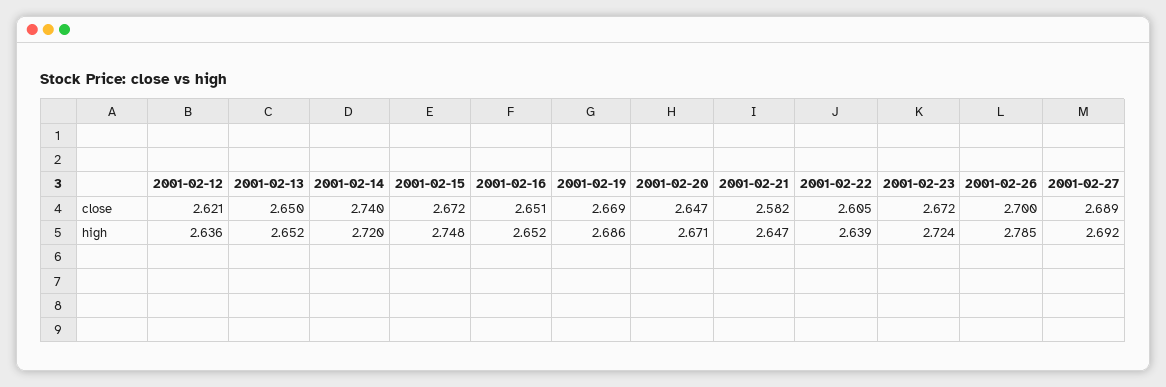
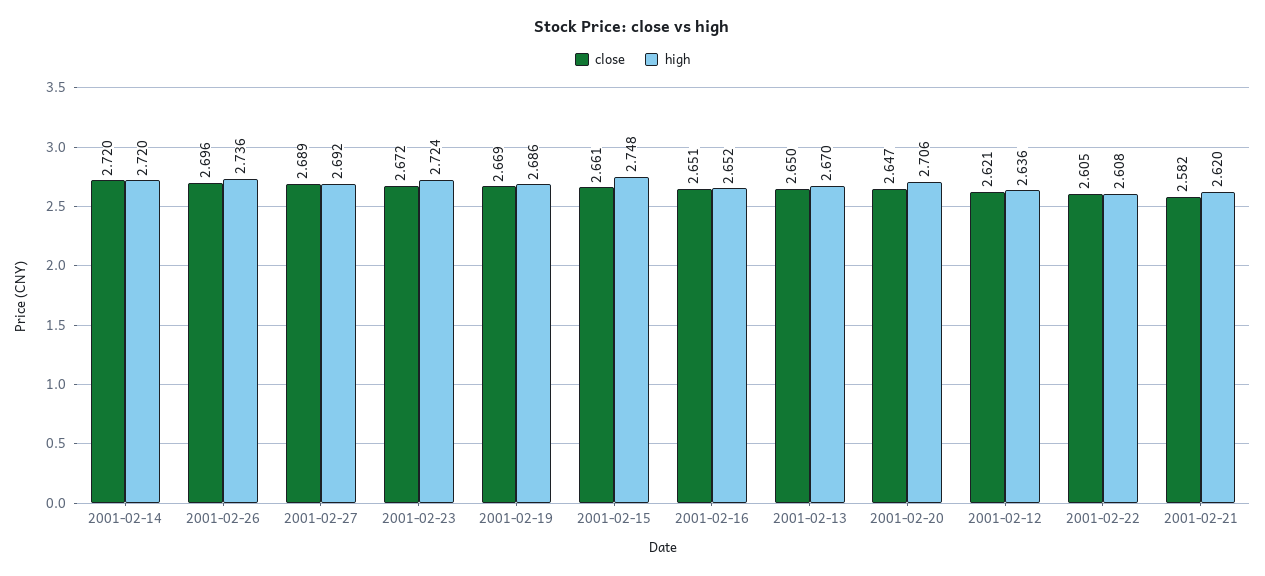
close, 2001-02-14: 2.74 -> 2.72
close, 2001-02-15: 2.672 -> 2.661
close, 2001-02-26: 2.7 -> 2.696
high, 2001-02-13: 2.652 -> 2.67
high, 2001-02-20: 2.671 -> 2.706
high, 2001-02-21: 2.647 -> 2.62
high, 2001-02-22: 2.639 -> 2.608
high, 2001-02-26: 2.785 -> 2.736

